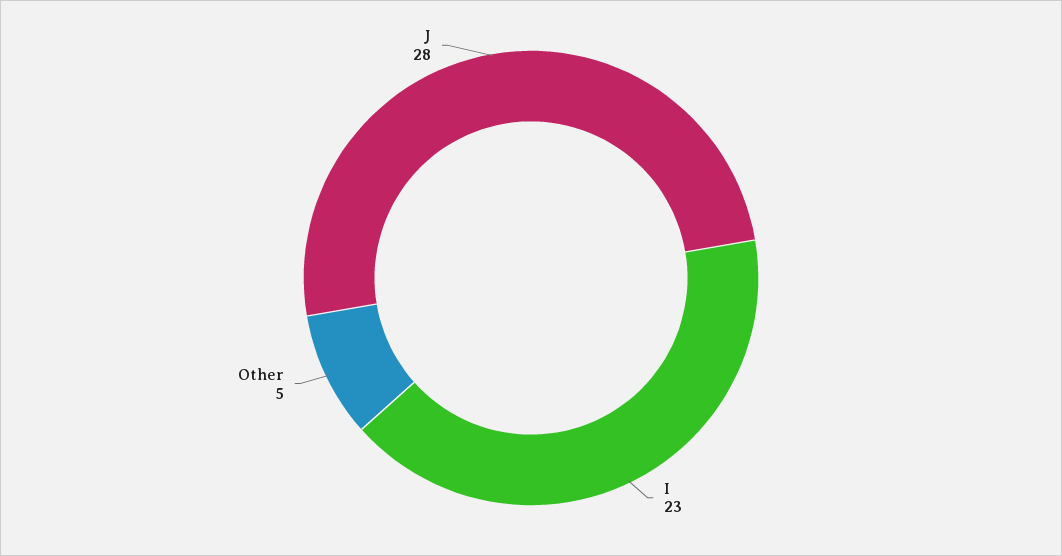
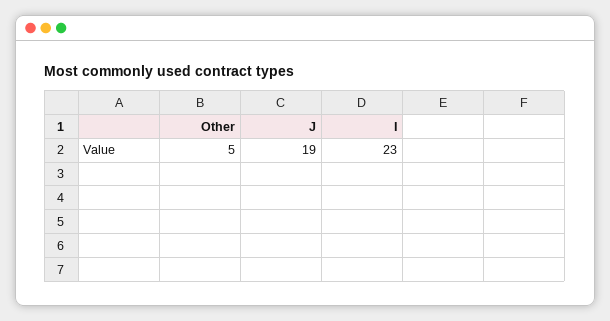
J: 28 -> 19

